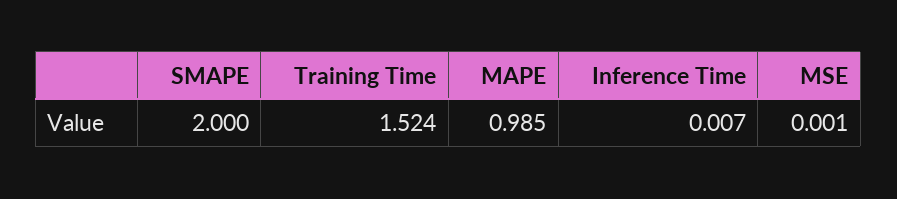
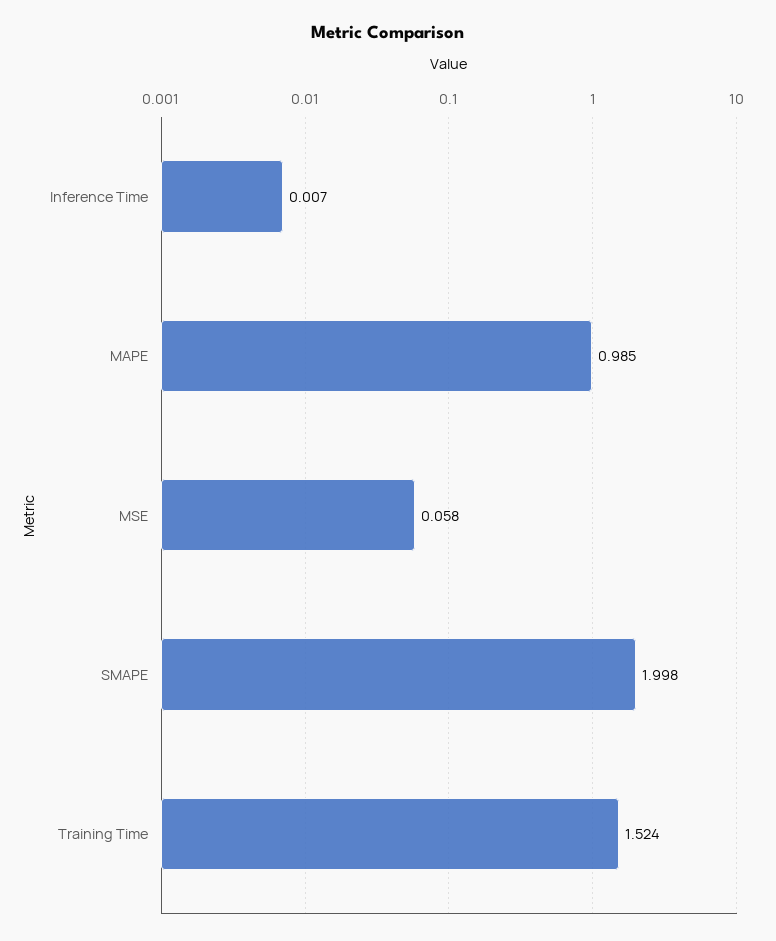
SMAPE: 2 -> 1.998
MSE: 0.001 -> 0.058

